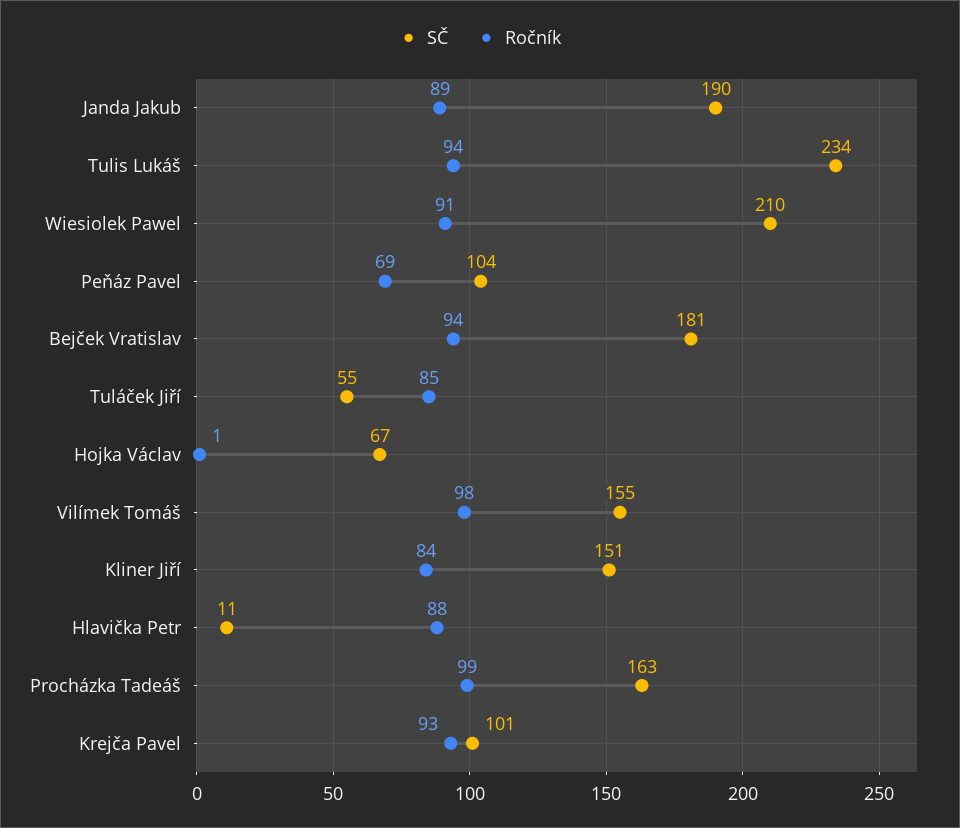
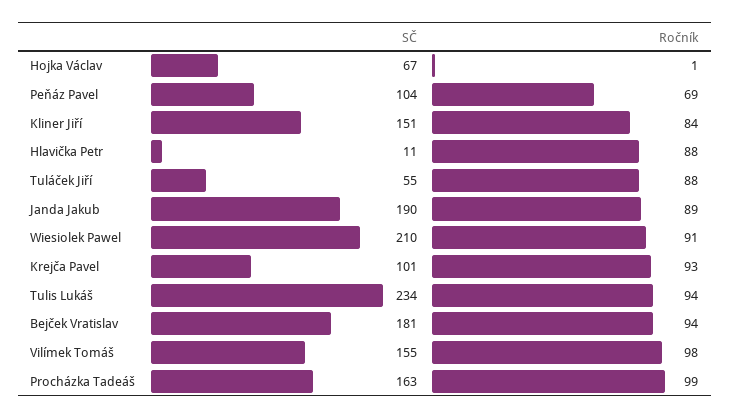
Ročník, Tuláček Jiří: 85 -> 88

